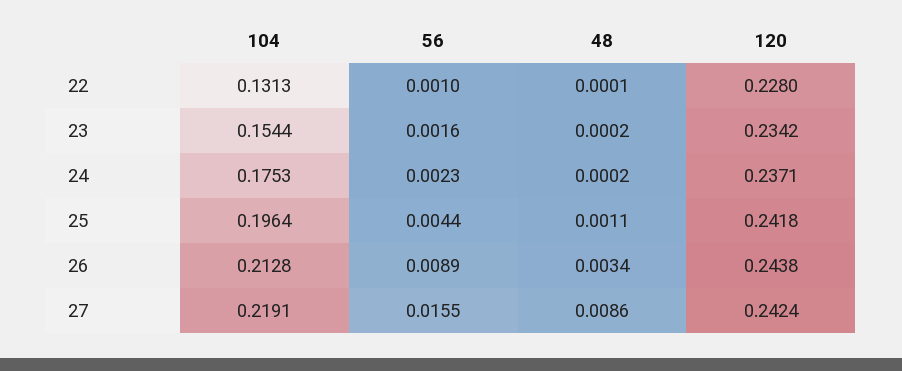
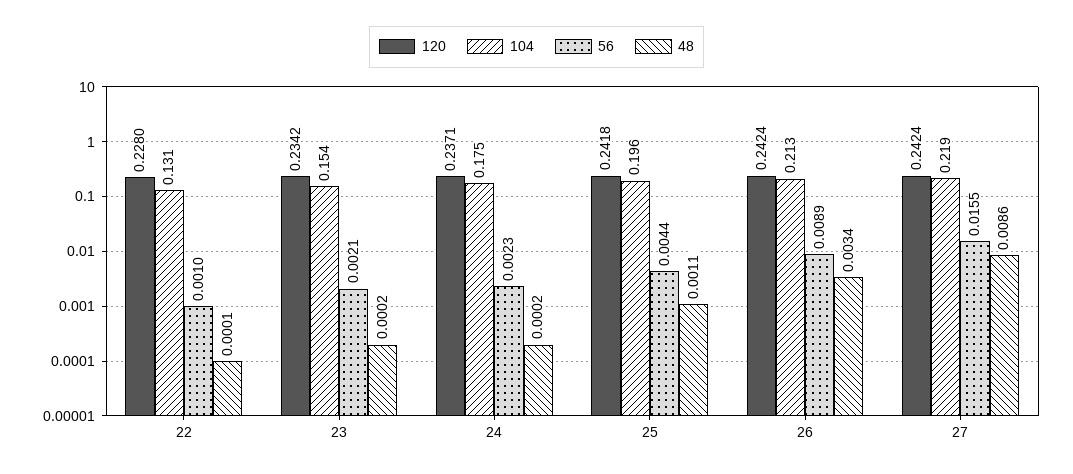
56, 23: 0.0016 -> 0.0021
120, 26: 0.2438 -> 0.2424

